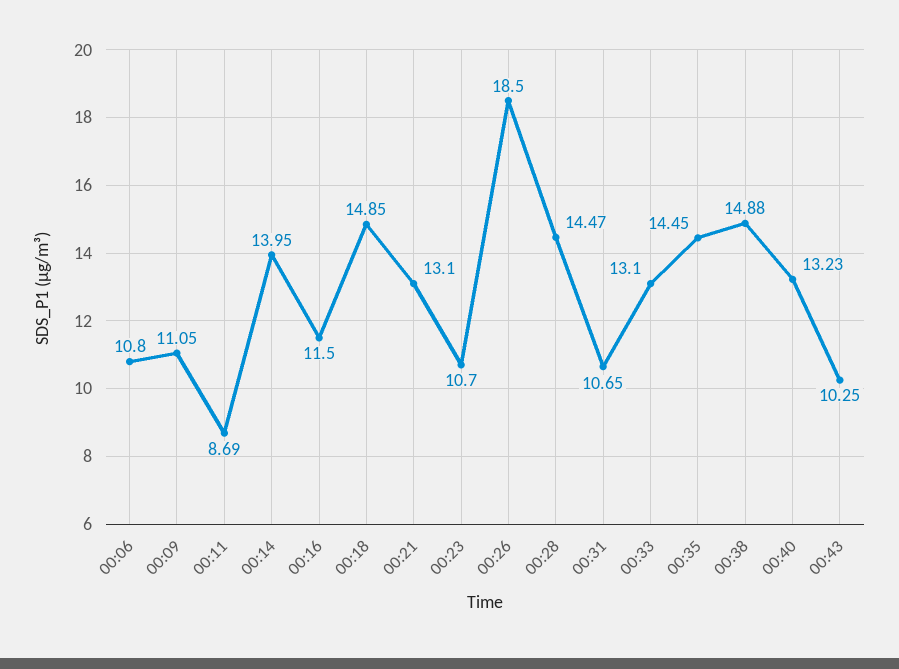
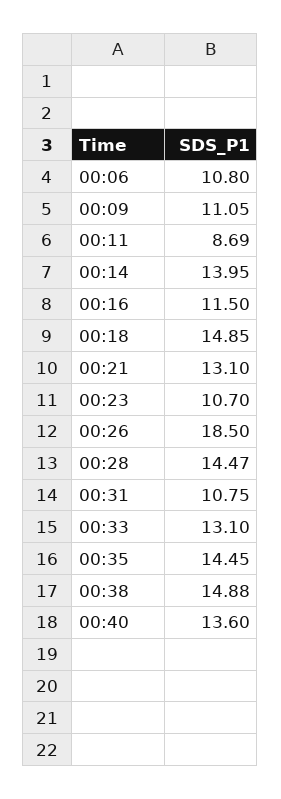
00:31: 10.65 -> 10.75
00:40: 13.23 -> 13.6
00:43: 10.25 -> none

